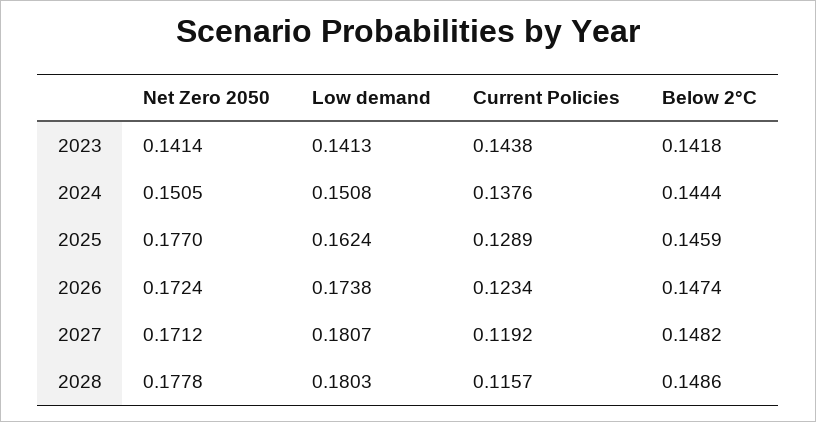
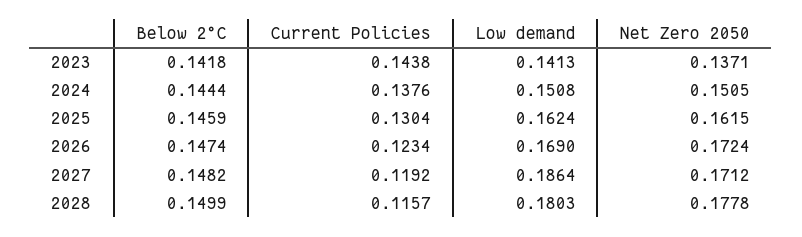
Net Zero 2050, 2023: 0.1414 -> 0.1371
Net Zero 2050, 2025: 0.177 -> 0.1615
Current Policies, 2025: 0.1289 -> 0.1304
Low demand, 2026: 0.1738 -> 0.169
Low demand, 2027: 0.1807 -> 0.1864
Below 2°C, 2028: 0.1486 -> 0.1499

